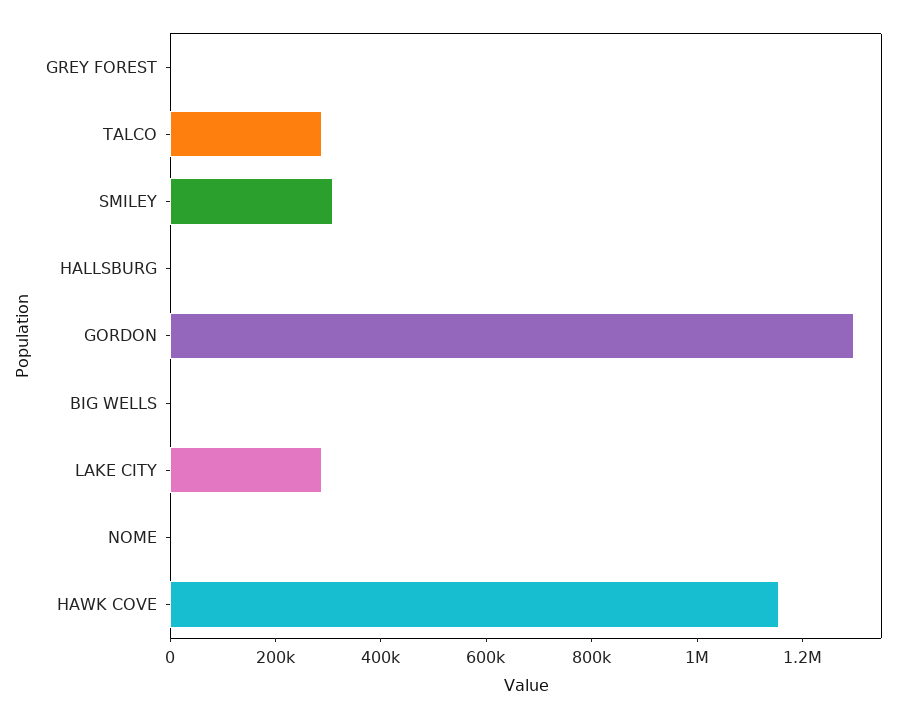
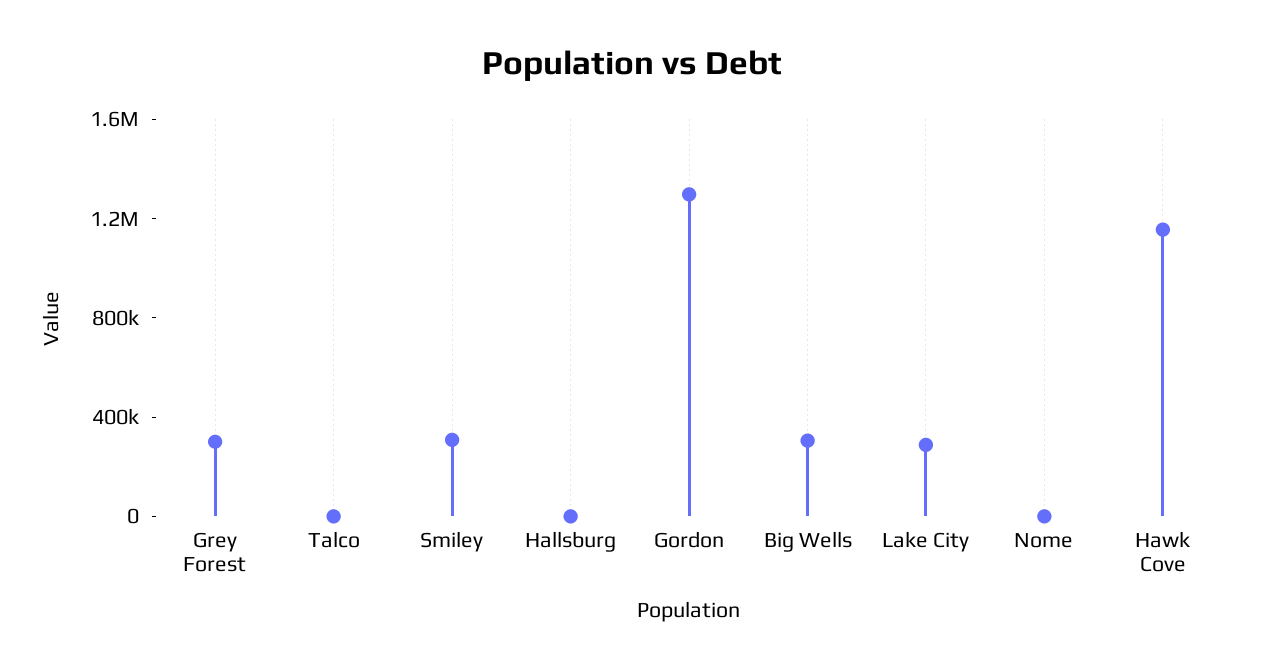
GREY FOREST: 0 -> 300000
TALCO: 300000 -> 0
BIG WELLS: 0 -> 300000

